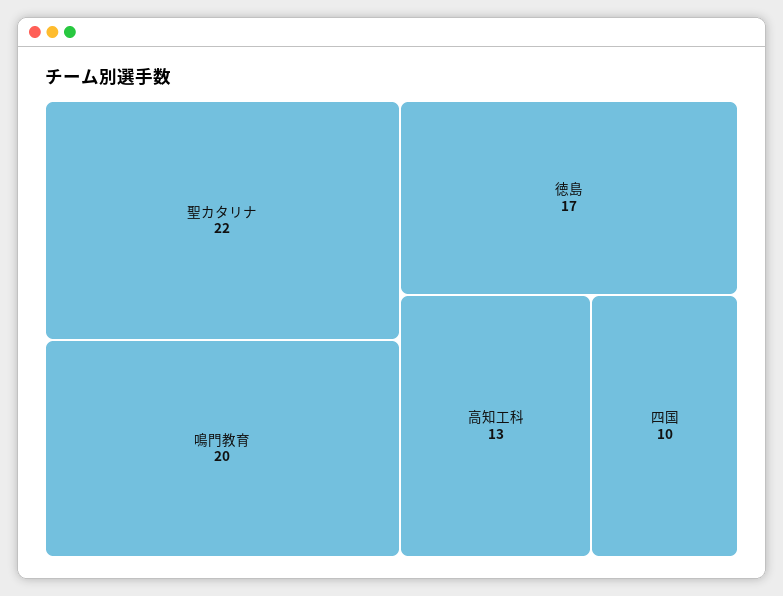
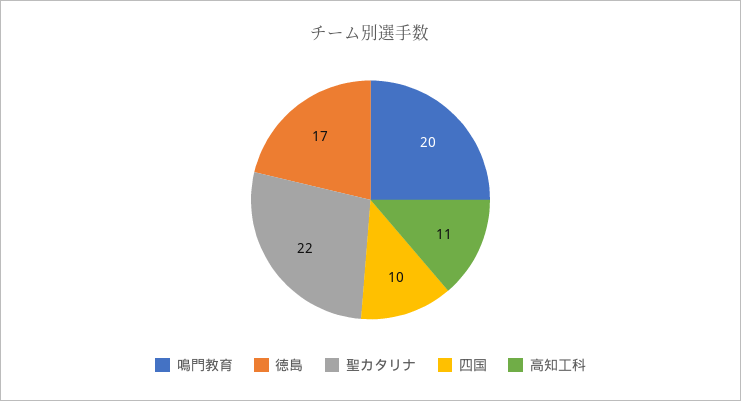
高知工科: 13 -> 11

